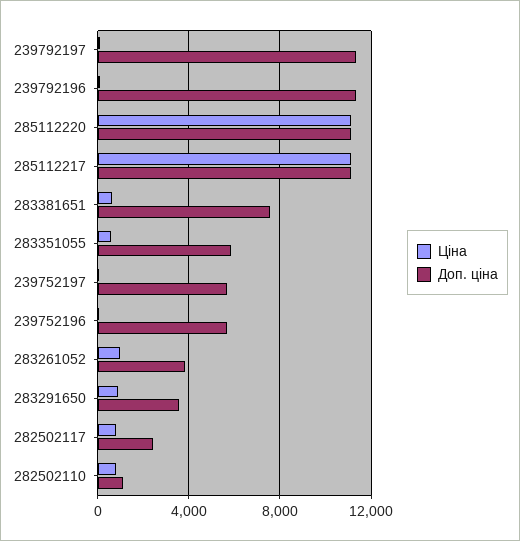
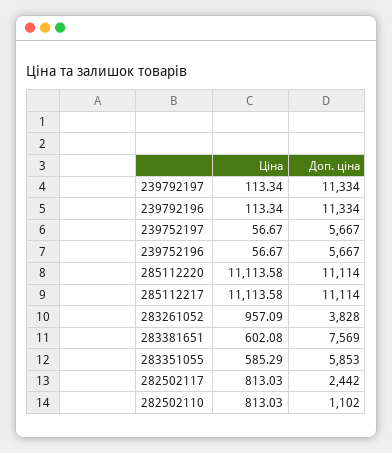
Ціна, 283291650: 1000 -> none
Доп. ціна, 283291650: 3500 -> none

